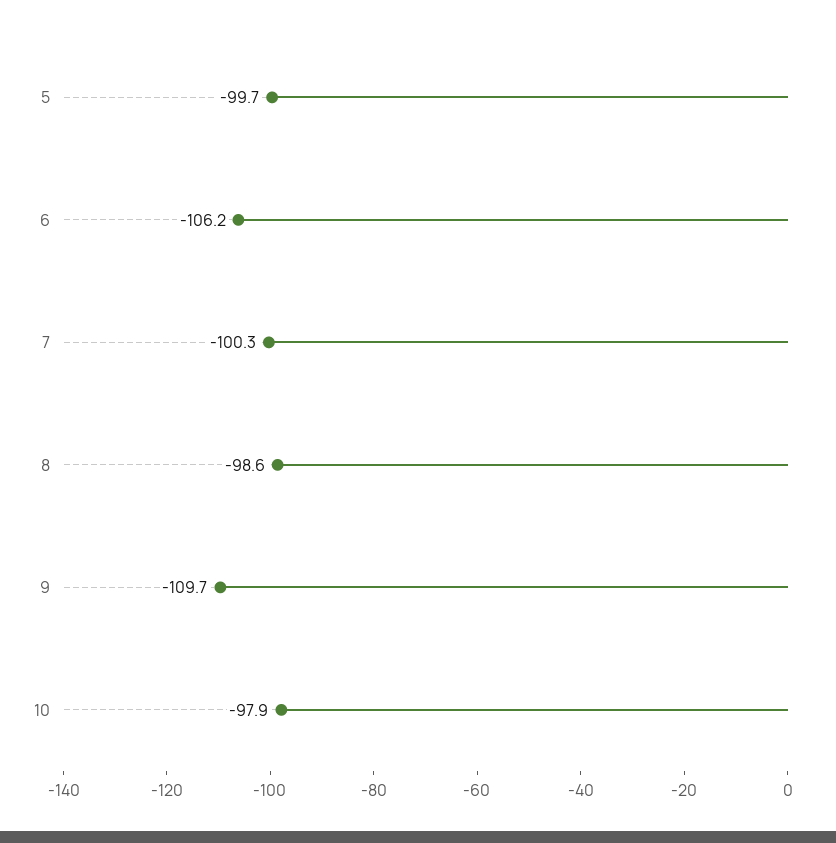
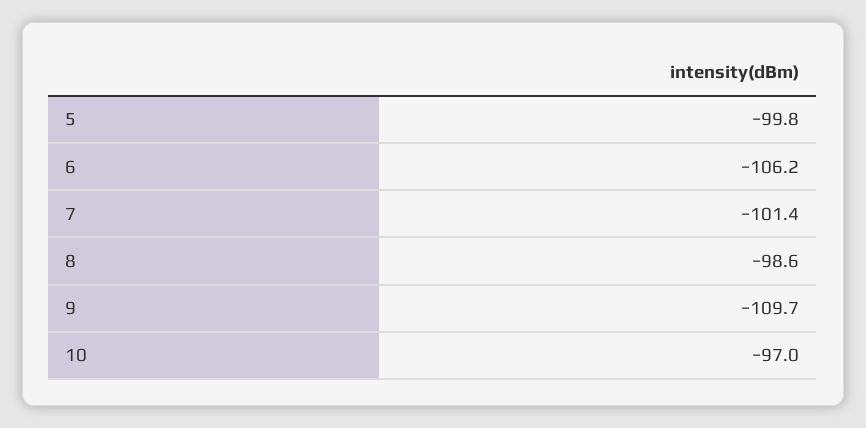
5: -99.7 -> -99.8
7: -100.3 -> -101.4
10: -97.9 -> -97

